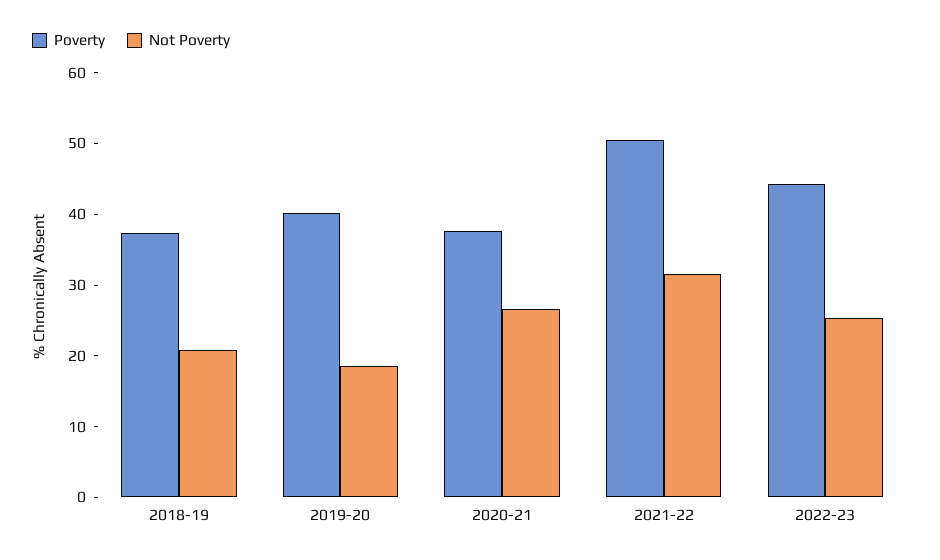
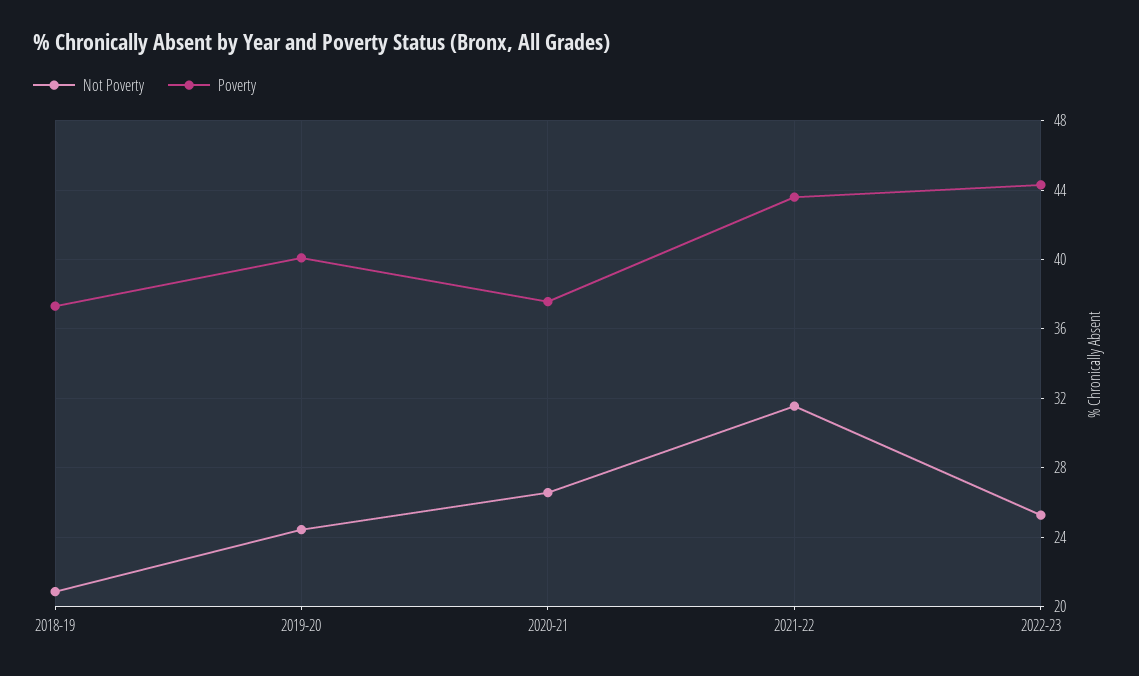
Not Poverty, 2019-20: 18 -> 24.5
Poverty, 2021-22: 50 -> 43.5

